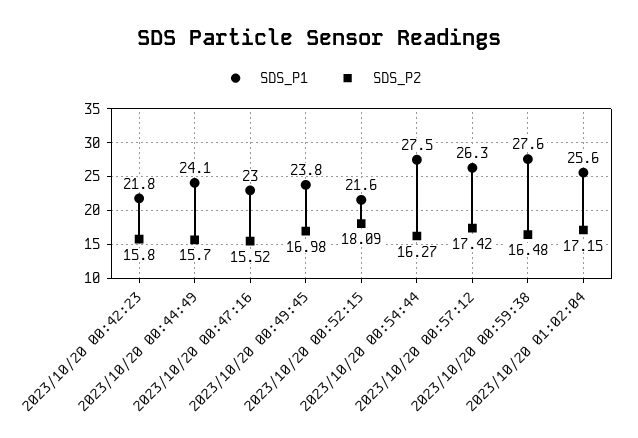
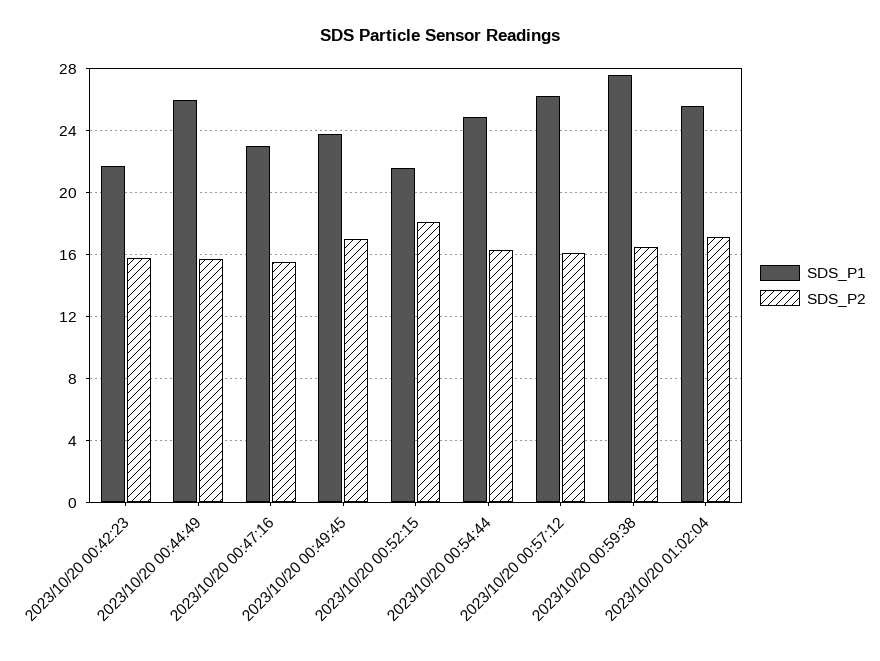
SDS_P1, 2023/10/20 00:44:49: 24.1 -> 26
SDS_P1, 2023/10/20 00:54:44: 27.5 -> 25
SDS_P2, 2023/10/20 00:57:12: 17.42 -> 16

